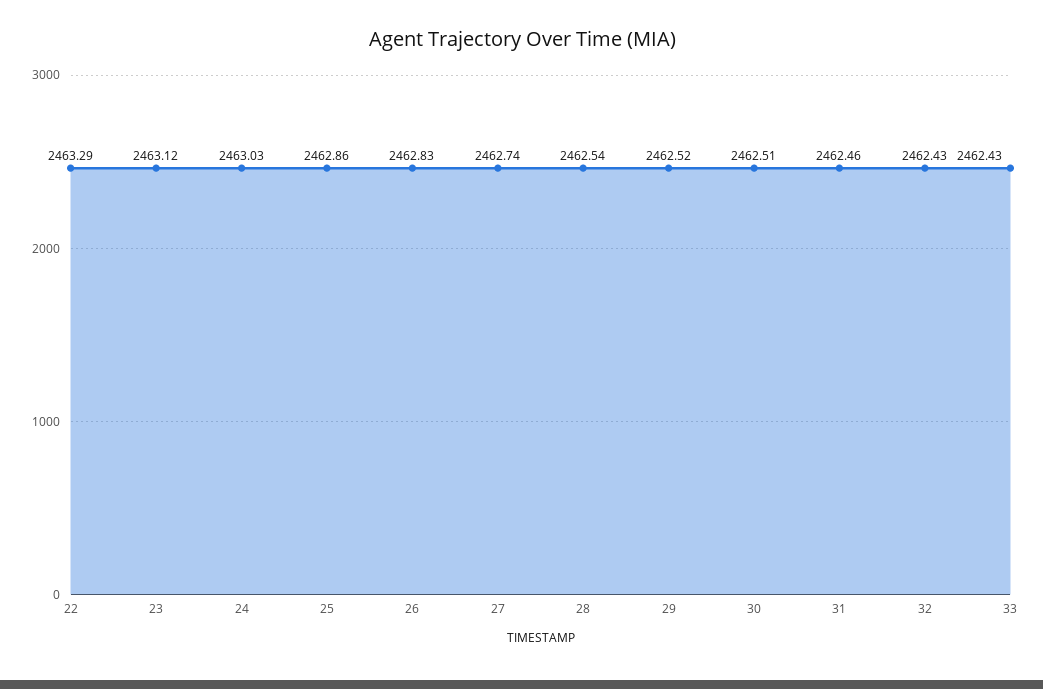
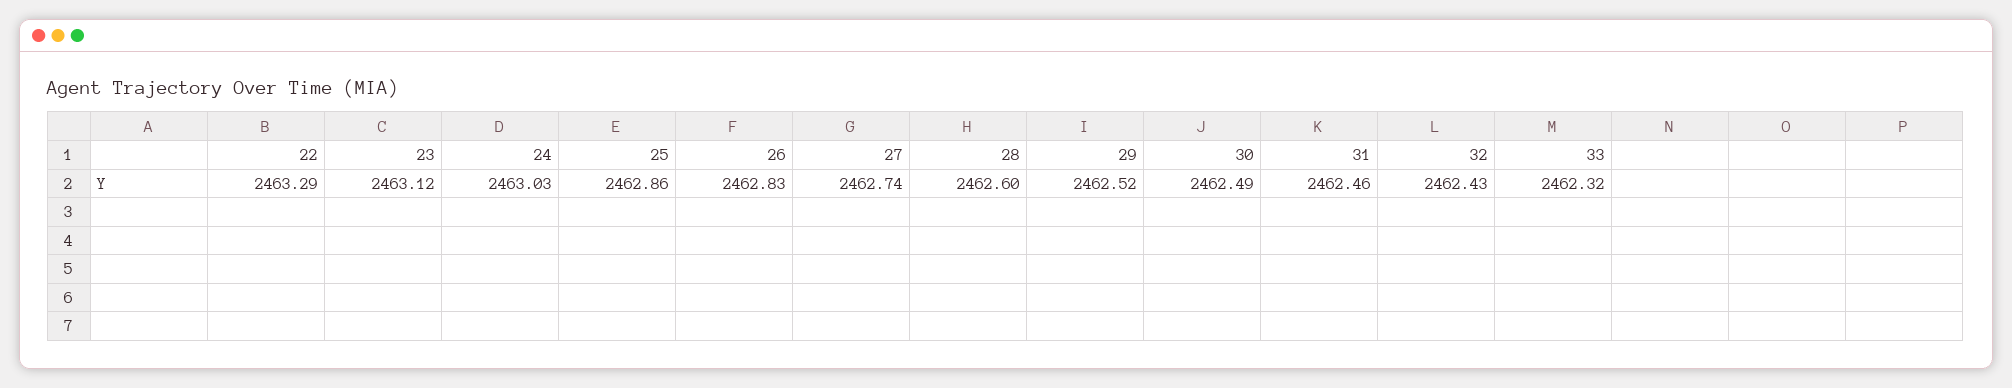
28: 2462.54 -> 2462.6
30: 2462.51 -> 2462.49
33: 2462.43 -> 2462.32

